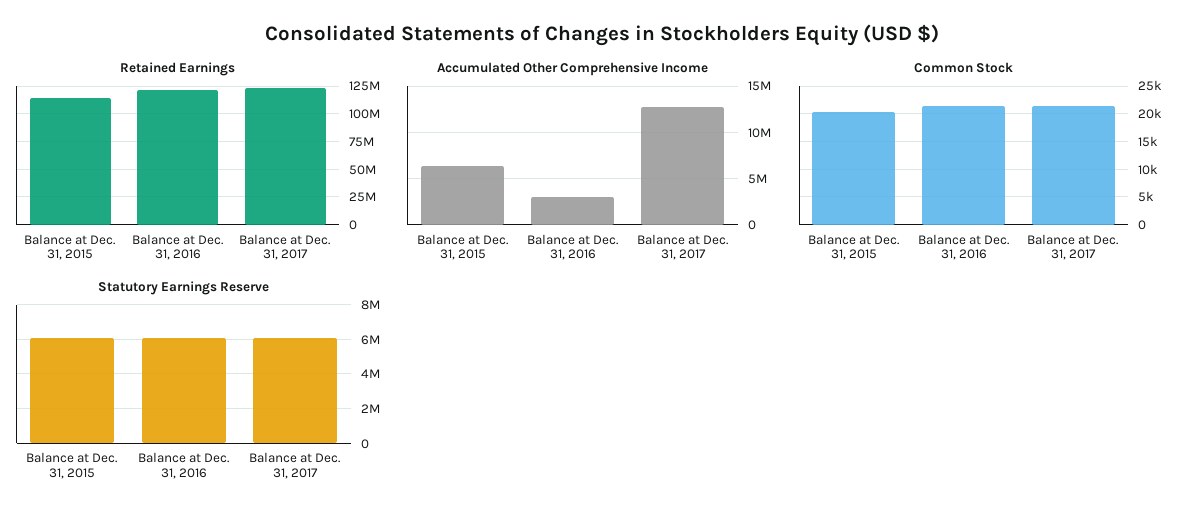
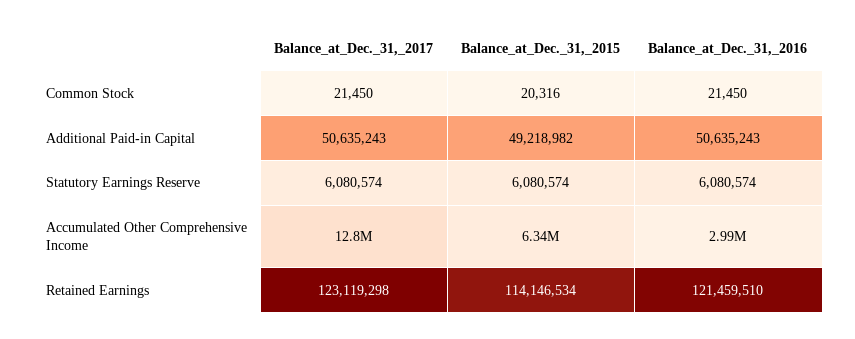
Additional Paid-in Capital, Balance at Dec. 31, 2017: none -> 50635243
Additional Paid-in Capital, Balance at Dec. 31, 2015: none -> 49218982
Additional Paid-in Capital, Balance at Dec. 31, 2016: none -> 50635243

